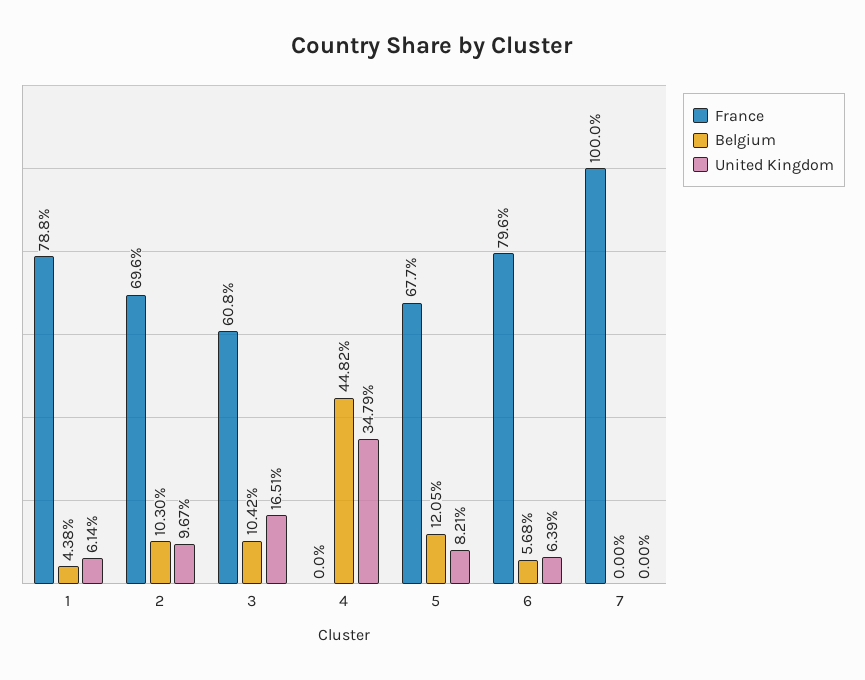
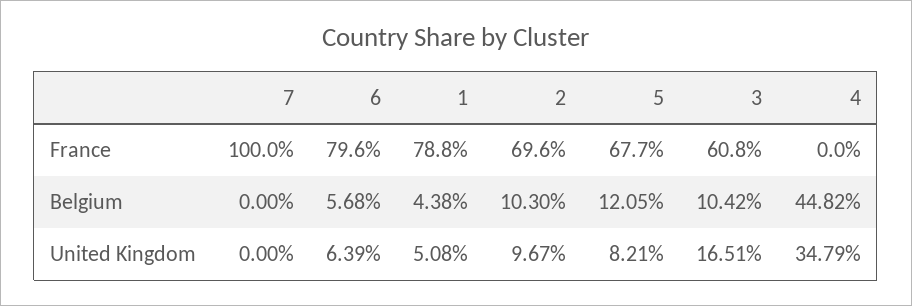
United Kingdom, 1: 6.14 -> 5.08

